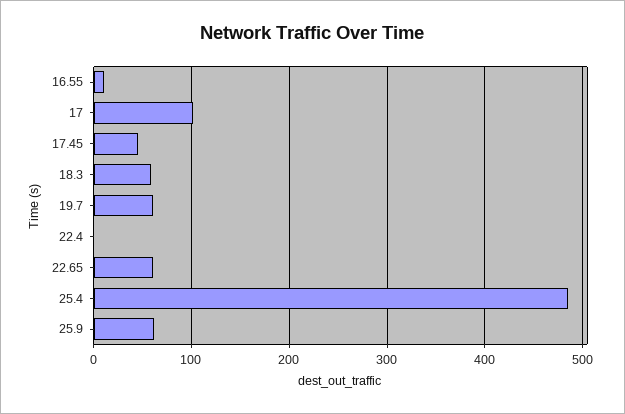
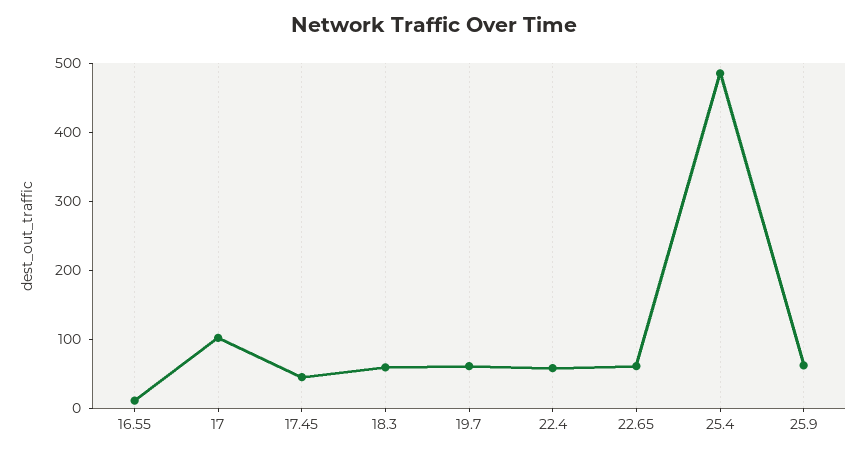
22.4: 0 -> 60

